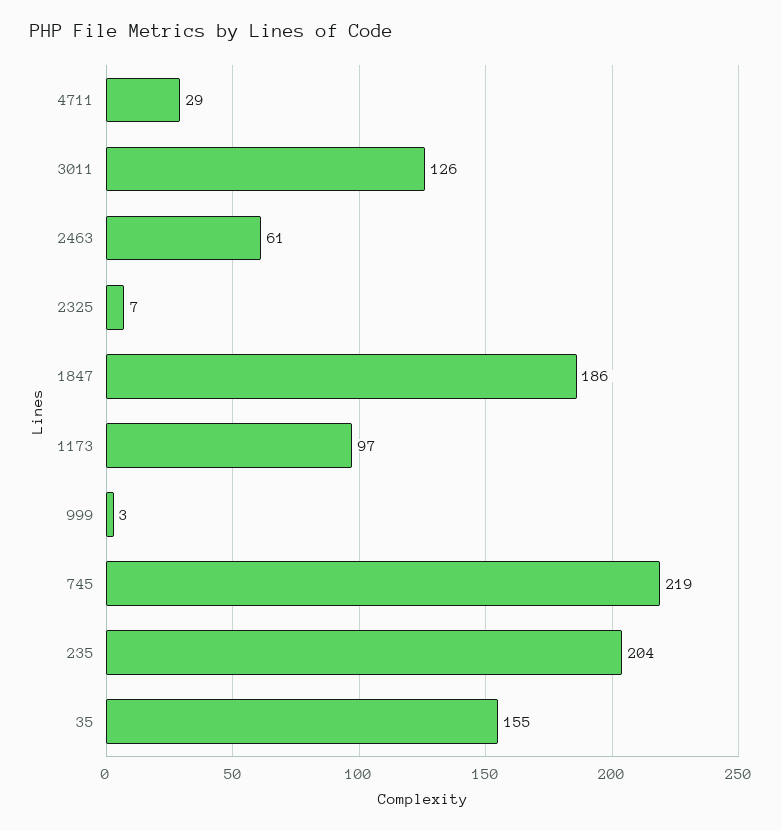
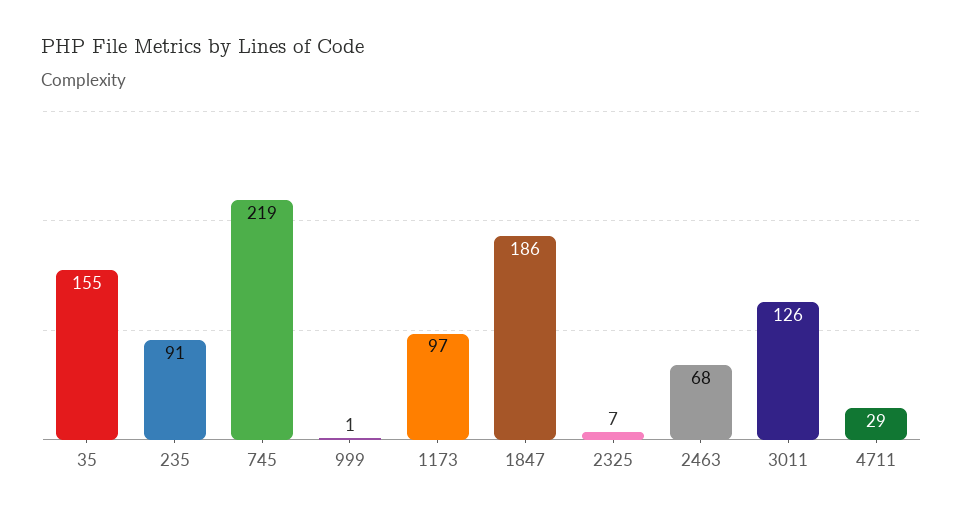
2463: 61 -> 68
999: 3 -> 1
235: 204 -> 91

